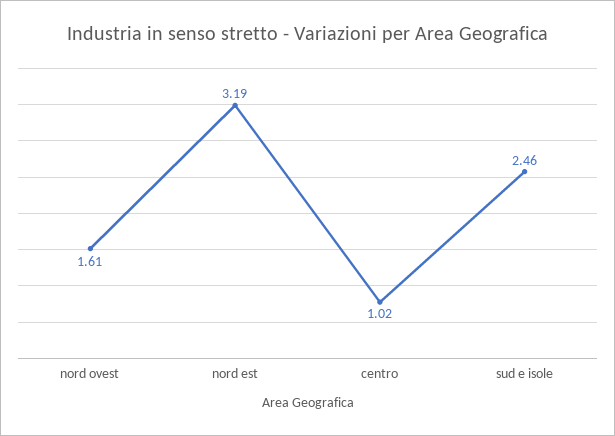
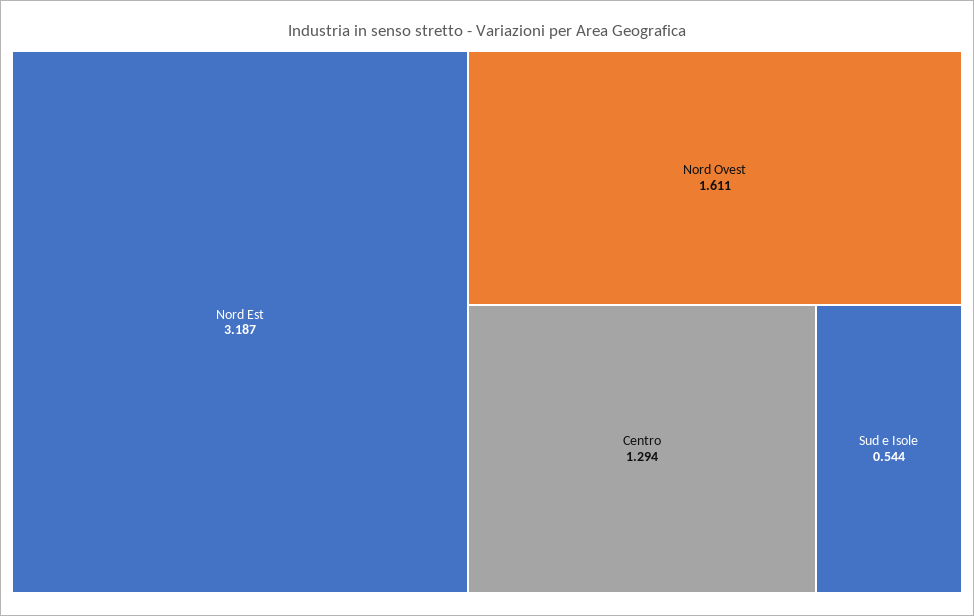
centro: 1.02 -> 1.294
sud e isole: 2.46 -> 0.544

